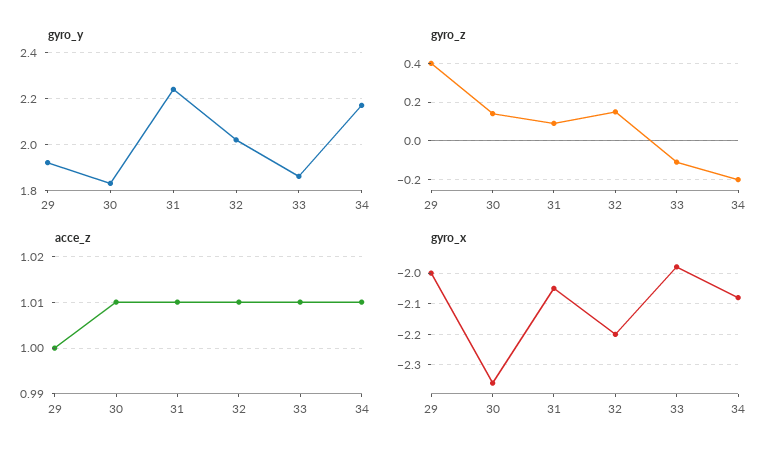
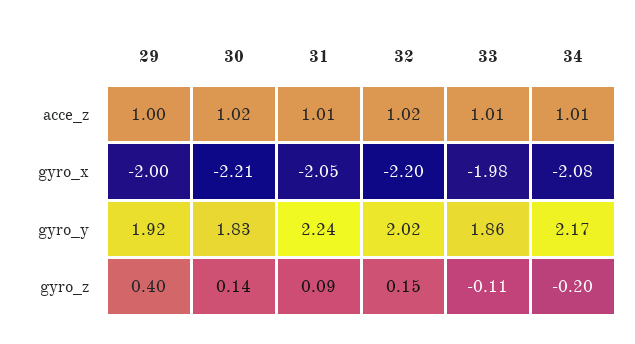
acce_z, 30: 1.01 -> 1.02
acce_z, 32: 1.01 -> 1.02
gyro_x, 30: -2.35 -> -2.21

